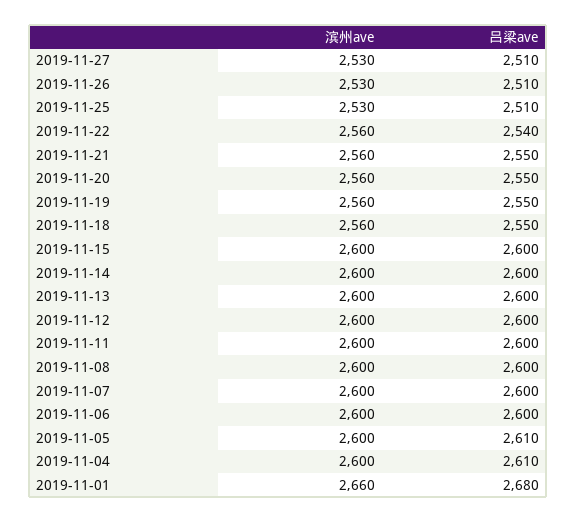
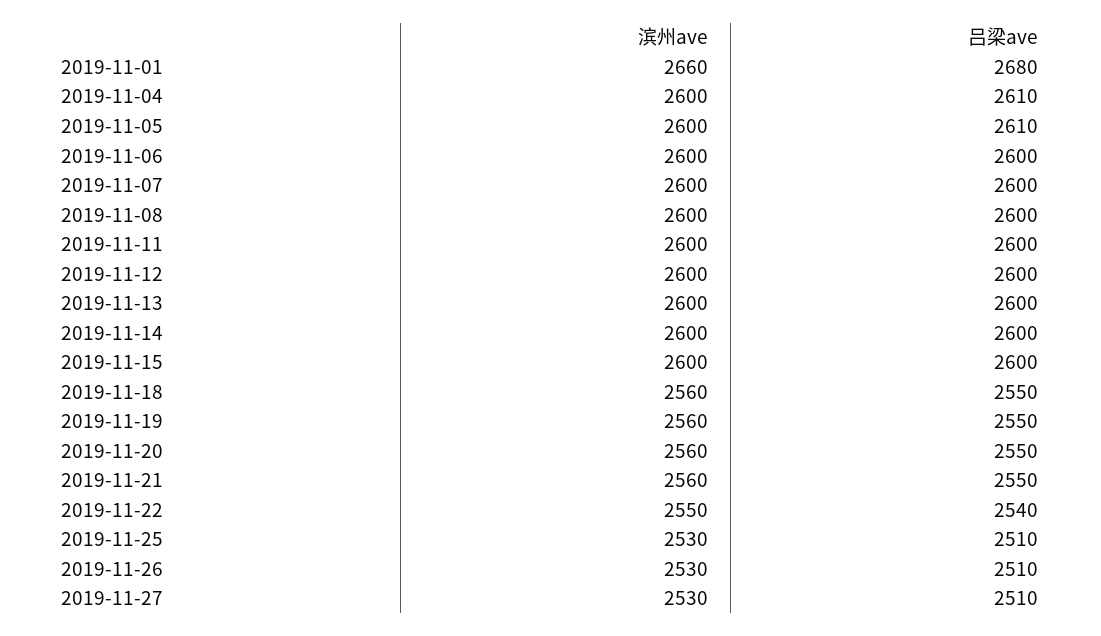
滨州ave, 2019-11-22: 2560 -> 2550

